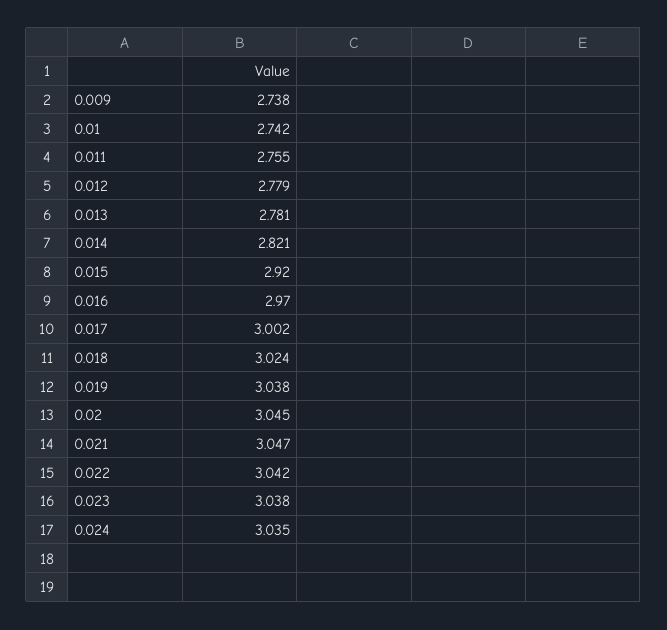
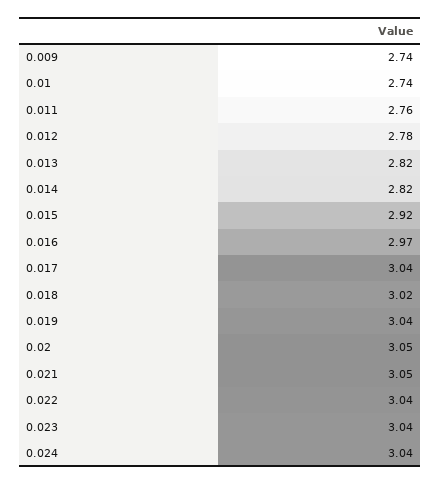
0.013: 2.781 -> 2.82
0.017: 3.002 -> 3.04

